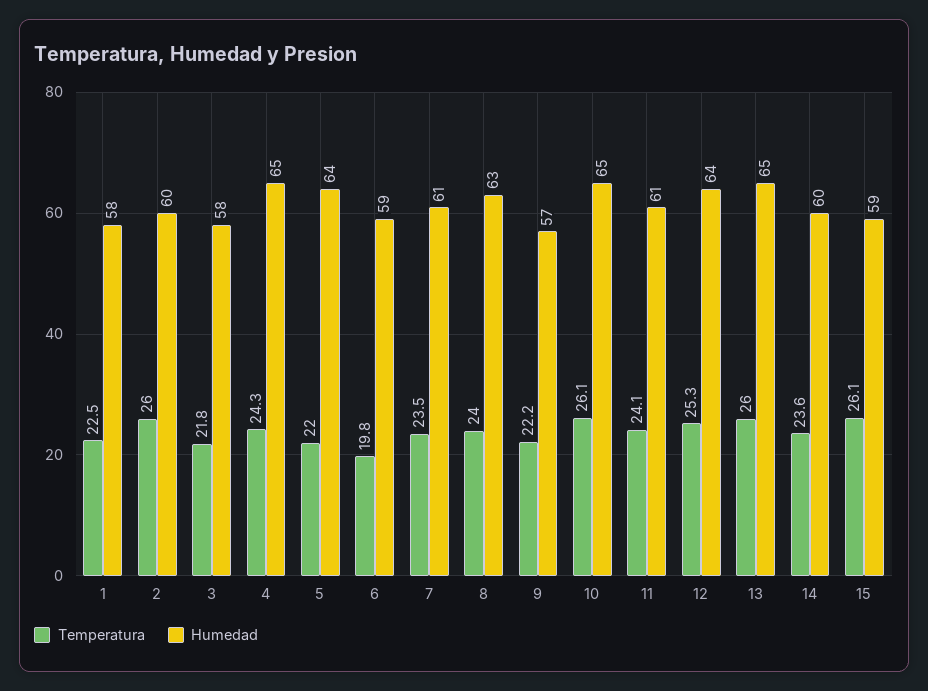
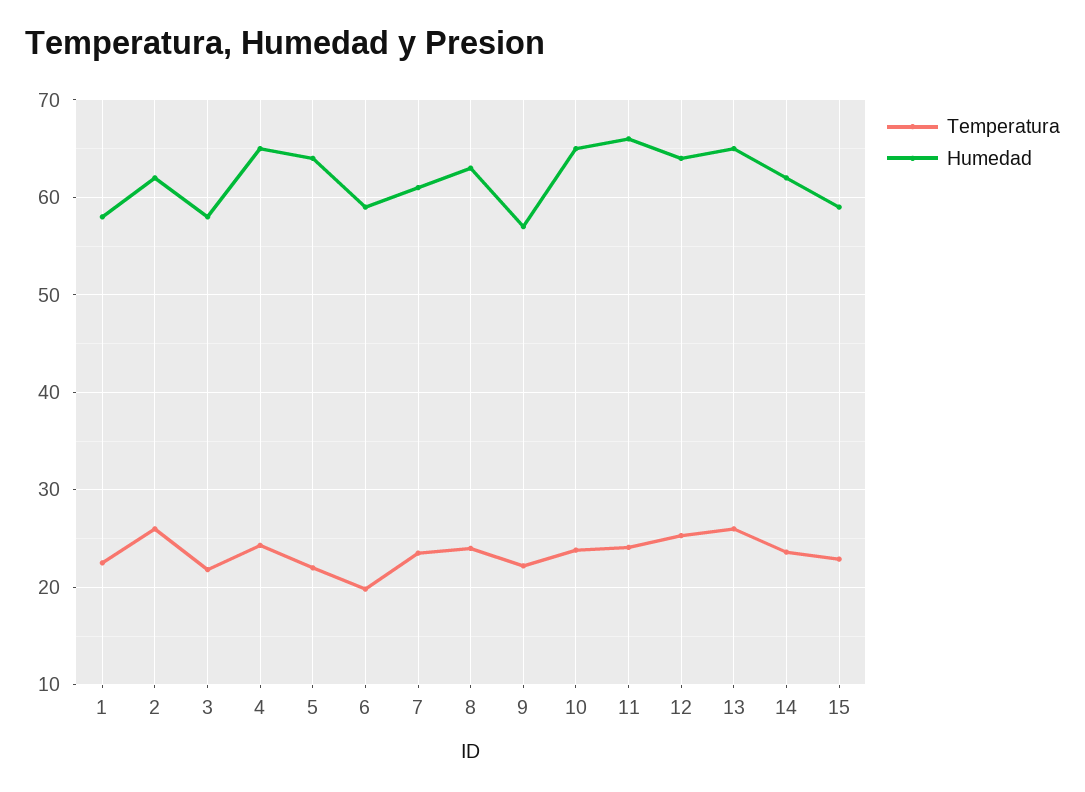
Humedad, 2: 60 -> 62
Temperatura, 10: 26.1 -> 24
Humedad, 11: 61 -> 66
Humedad, 14: 60 -> 62
Temperatura, 15: 26.1 -> 23

